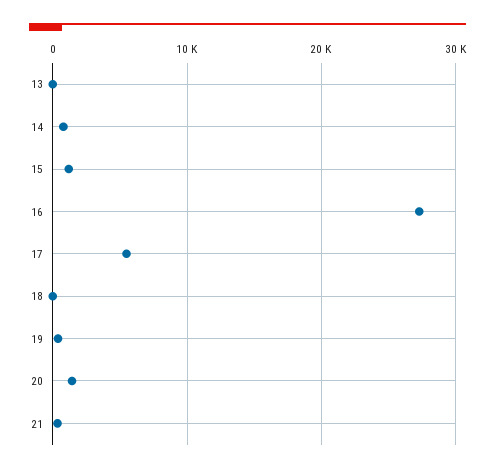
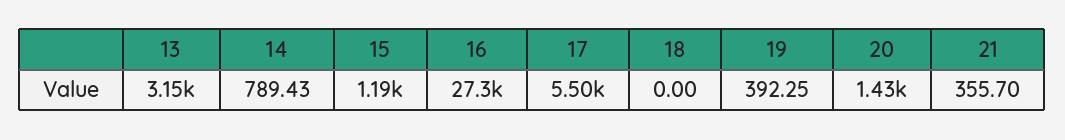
13: 0 -> 3150

